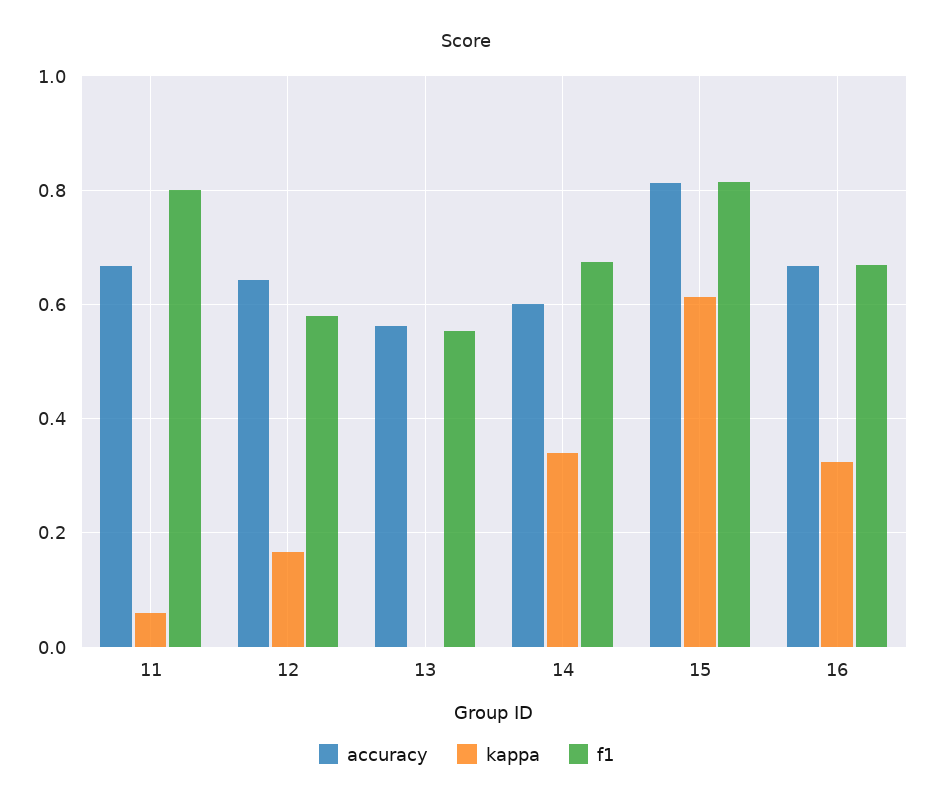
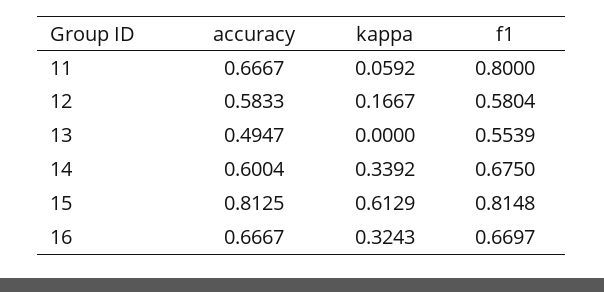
accuracy, 12: 0.64 -> 0.5833
accuracy, 13: 0.56 -> 0.4947

